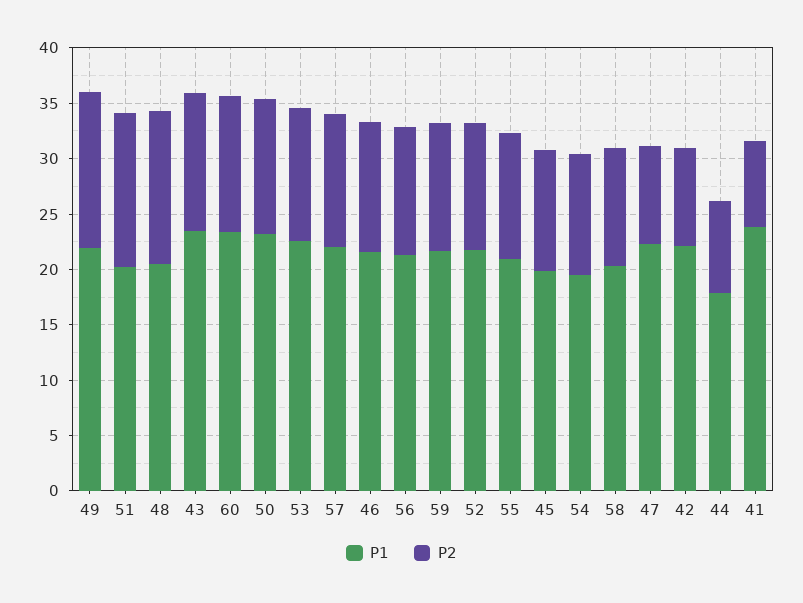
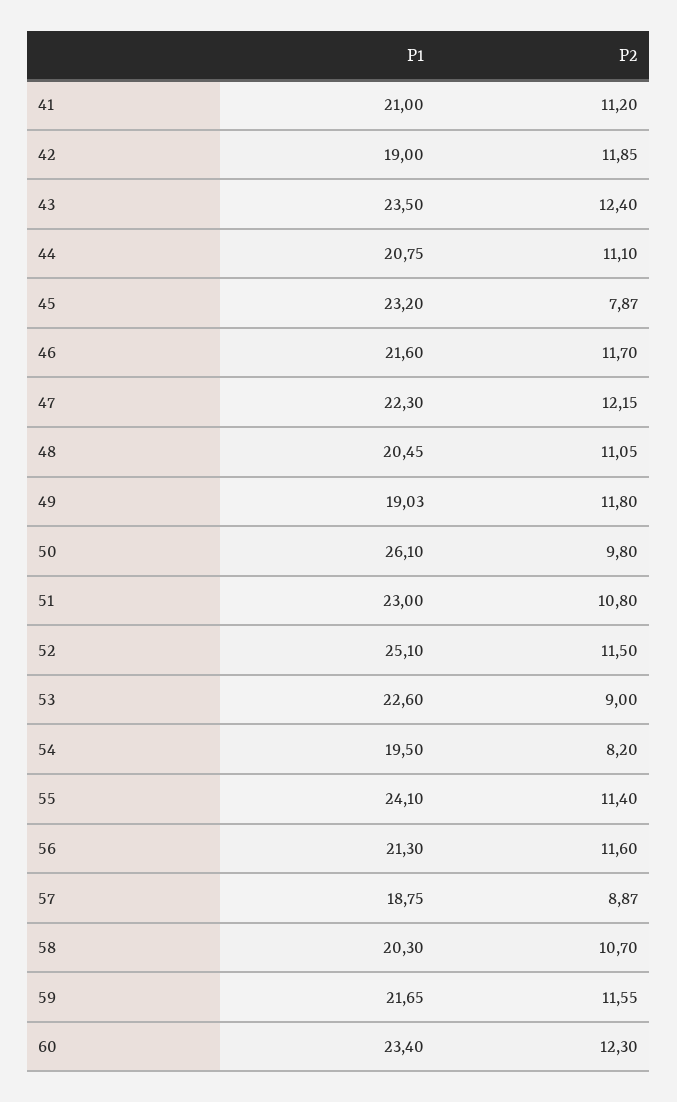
P1, 49: 22 -> 19.03
P2, 49: 14 -> 11.8
P1, 51: 20 -> 23
P2, 51: 14 -> 10.8
P2, 48: 14 -> 11.05
P1, 50: 23 -> 26.1
P2, 50: 12 -> 9.8
P2, 53: 12 -> 9
P1, 57: 22 -> 18.75
P2, 57: 12 -> 8.87
P1, 52: 22 -> 25.1
P1, 55: 21 -> 24.1
P1, 45: 20 -> 23.2
P2, 45: 11 -> 7.87
P2, 54: 11 -> 8.2
P2, 47: 9 -> 12.15
P1, 42: 22 -> 19
P2, 42: 9 -> 11.85
P1, 44: 18 -> 20.75
P2, 44: 8 -> 11.1
P1, 41: 24 -> 21
P2, 41: 8 -> 11.2

